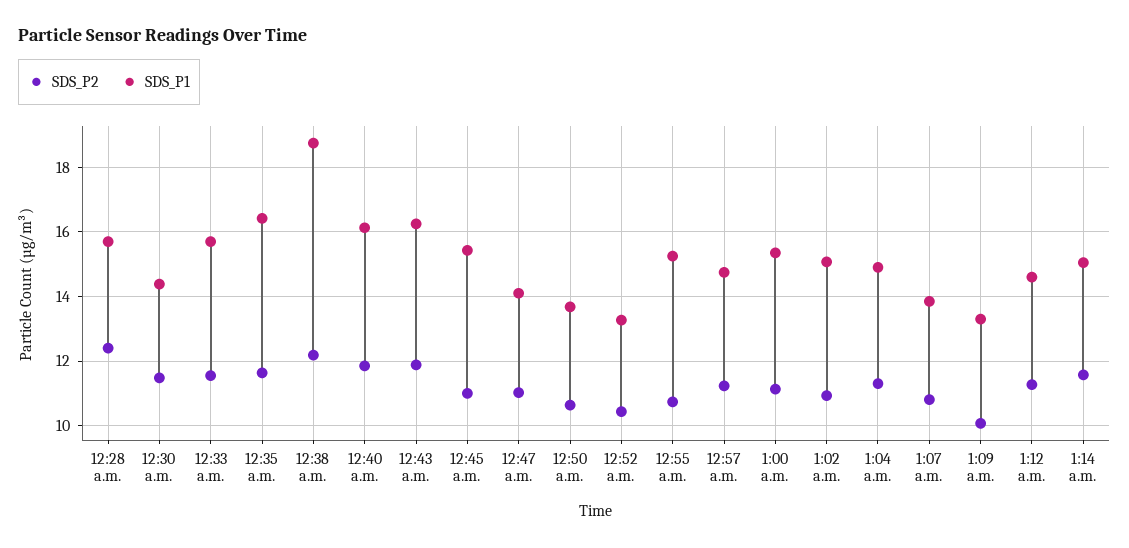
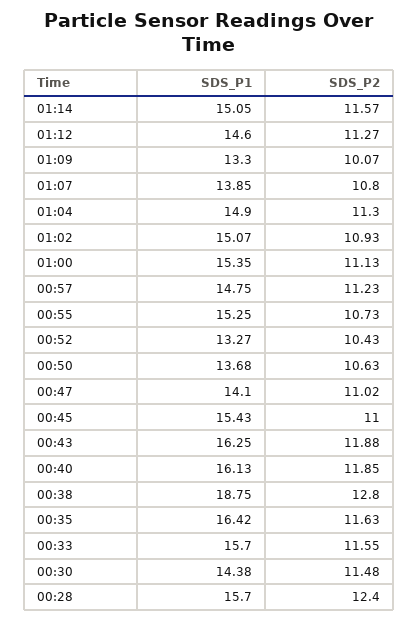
SDS_P2, 12:38 a.m.: 12.2 -> 12.8

